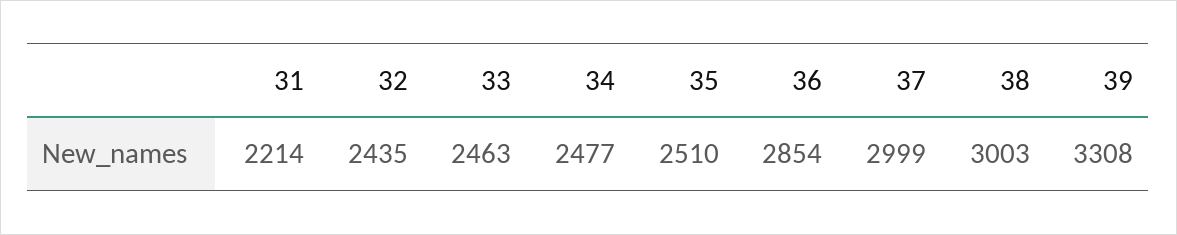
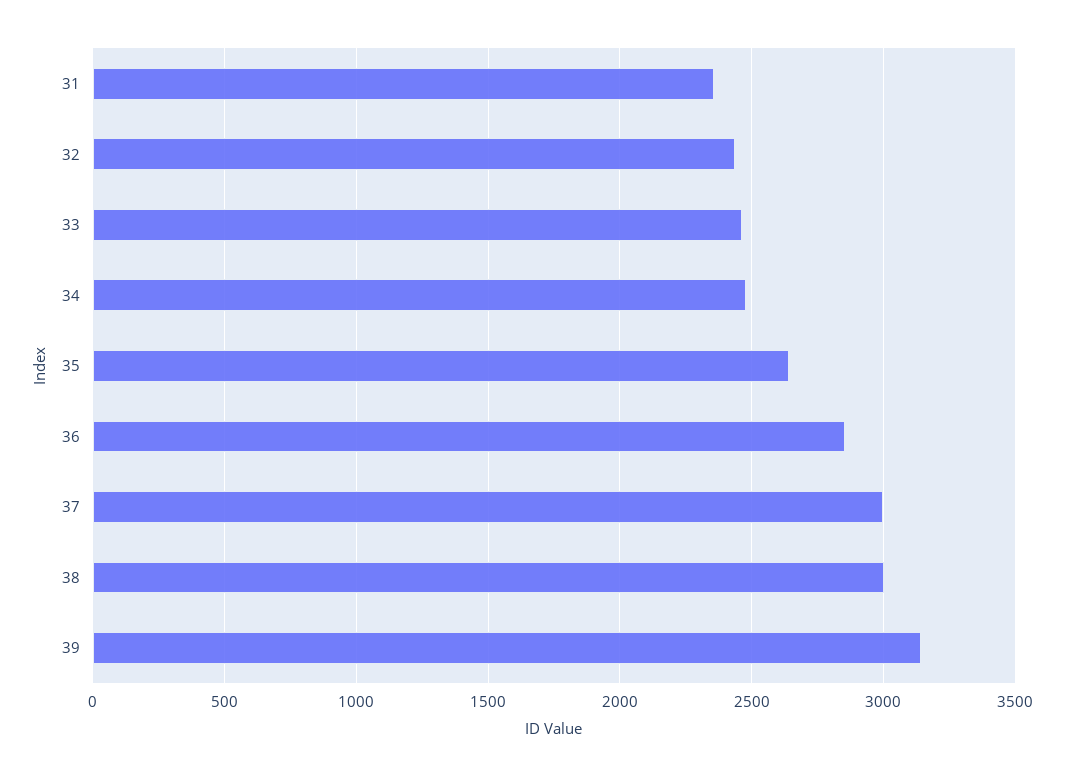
31: 2214 -> 2350
35: 2510 -> 2650
39: 3308 -> 3150

